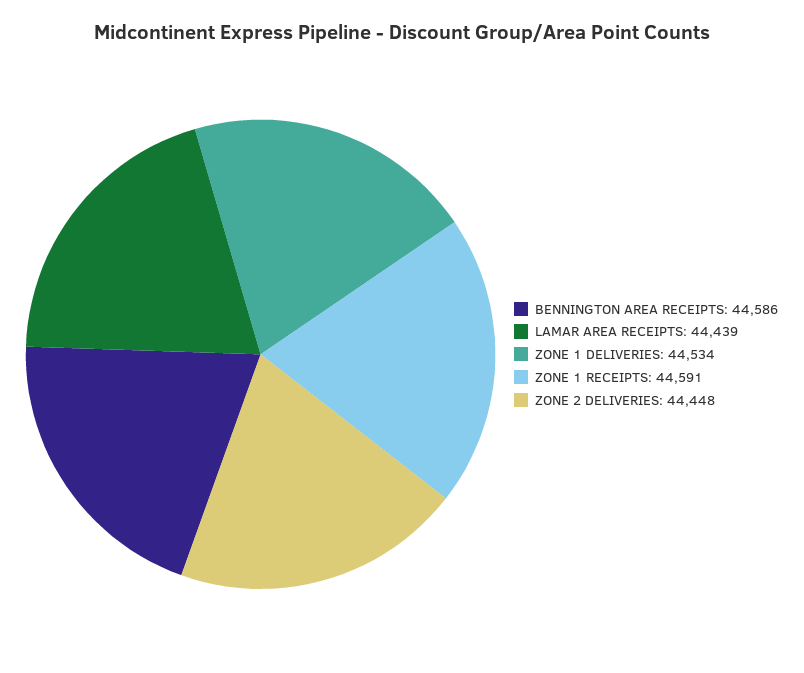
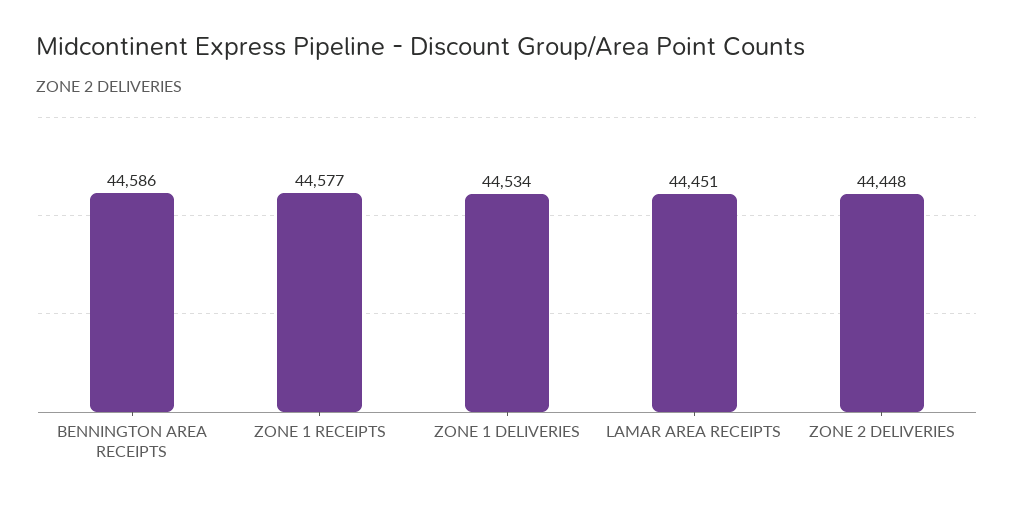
LAMAR AREA RECEIPTS: 44439 -> 44451
ZONE 1 RECEIPTS: 44591 -> 44577

